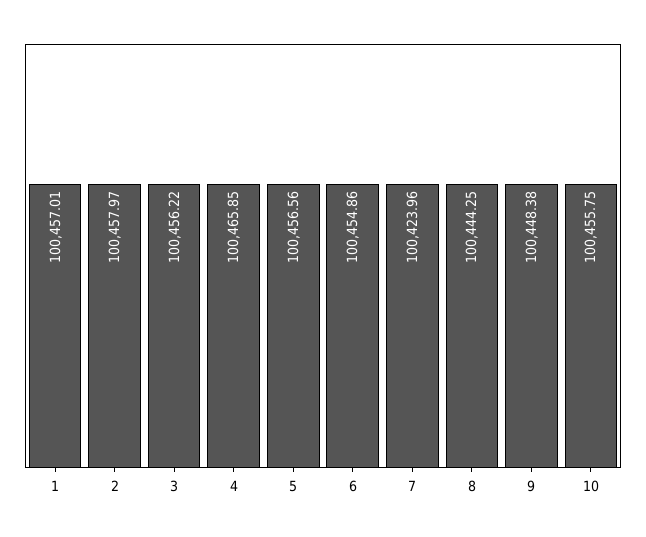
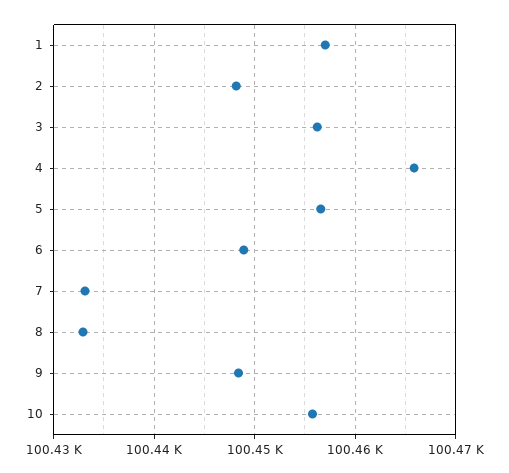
2: 100457.97 -> 100448
6: 100454.86 -> 100449
7: 100423.96 -> 100433
8: 100444.25 -> 100433

